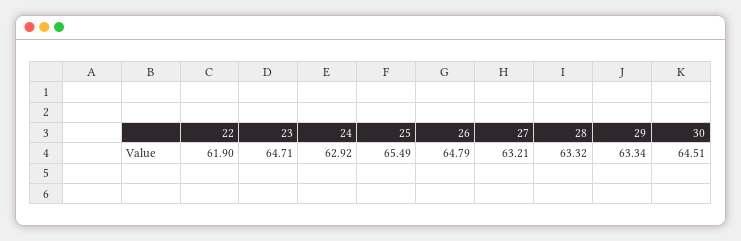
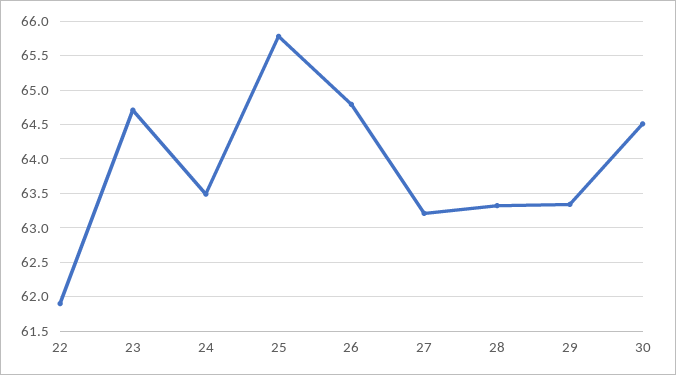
24: 62.92 -> 63.5
25: 65.49 -> 65.8

